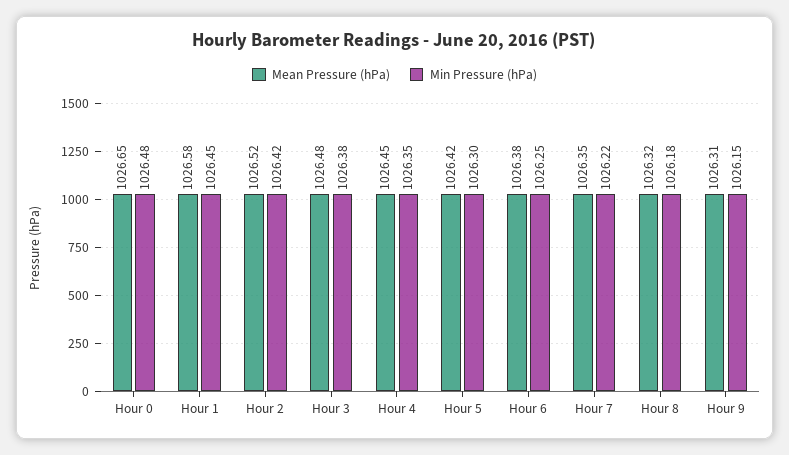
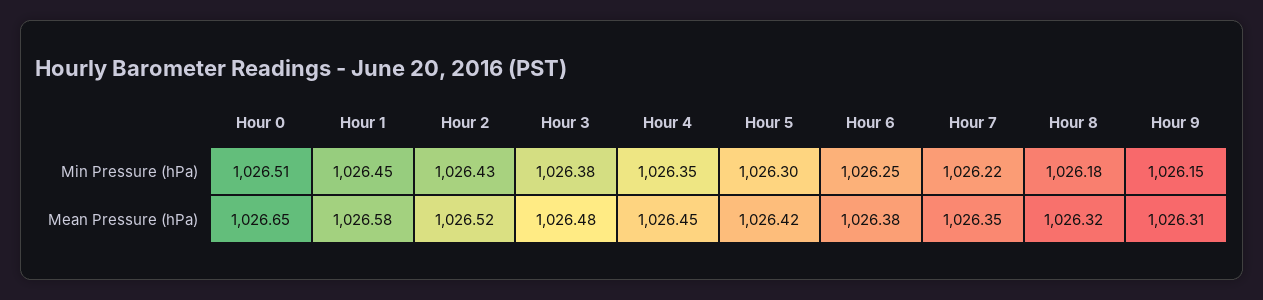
Min Pressure (hPa), Hour 0: 1026.48 -> 1026.51
Min Pressure (hPa), Hour 2: 1026.42 -> 1026.43

